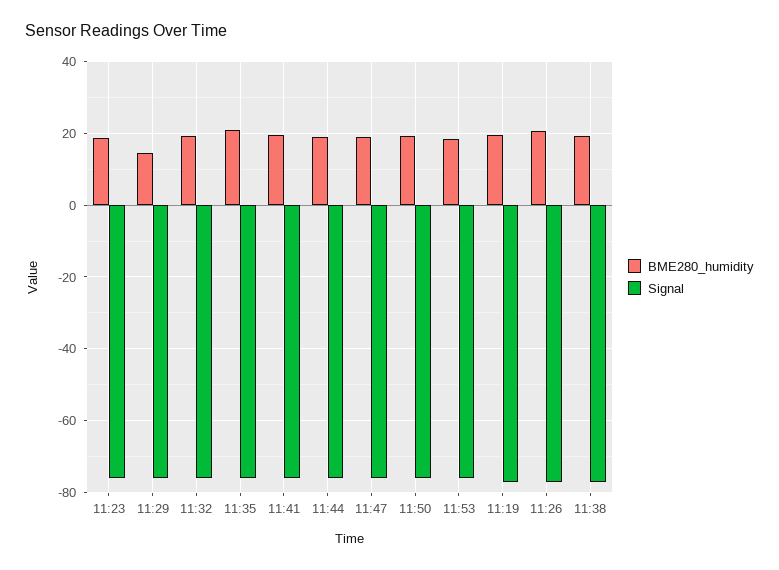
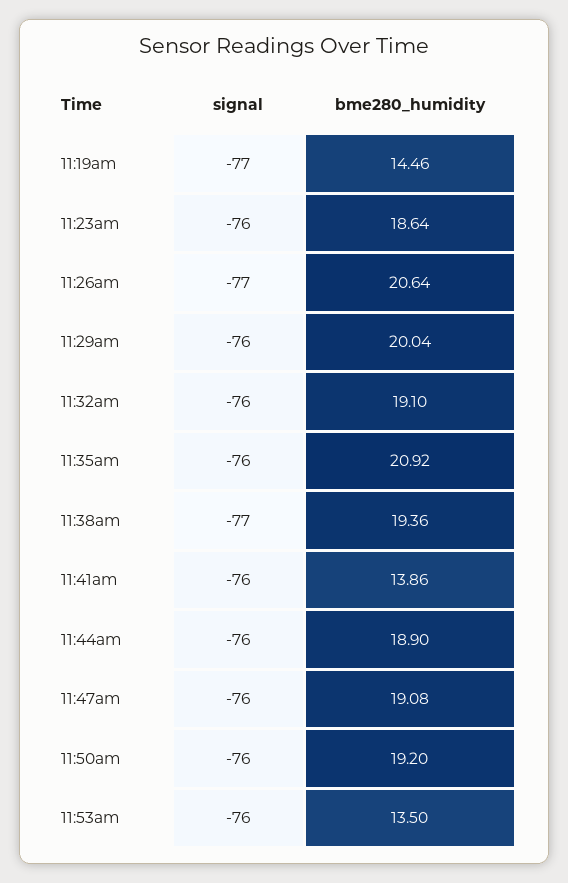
BME280_humidity, 11:29: 14 -> 20.04
BME280_humidity, 11:41: 20 -> 13.86
BME280_humidity, 11:53: 18 -> 13.5
BME280_humidity, 11:19: 20 -> 14.46

